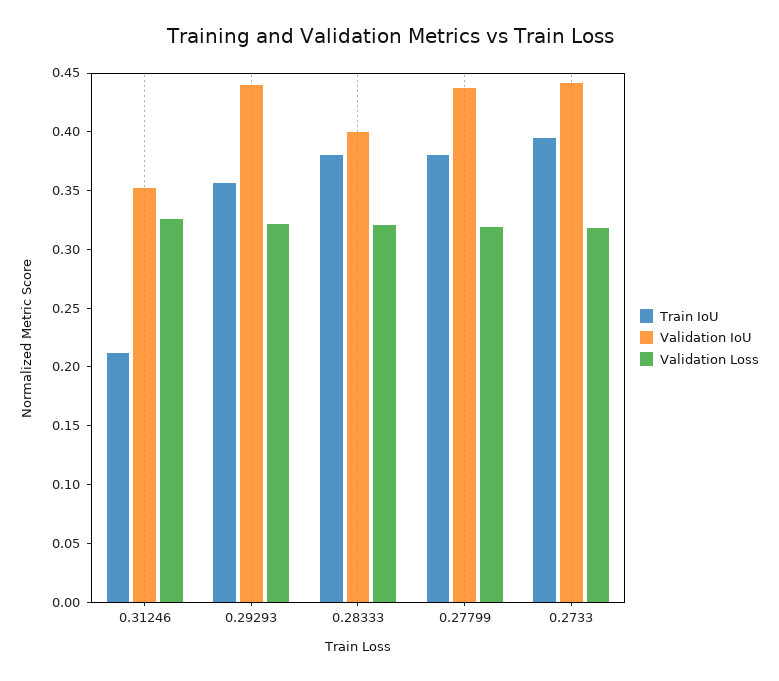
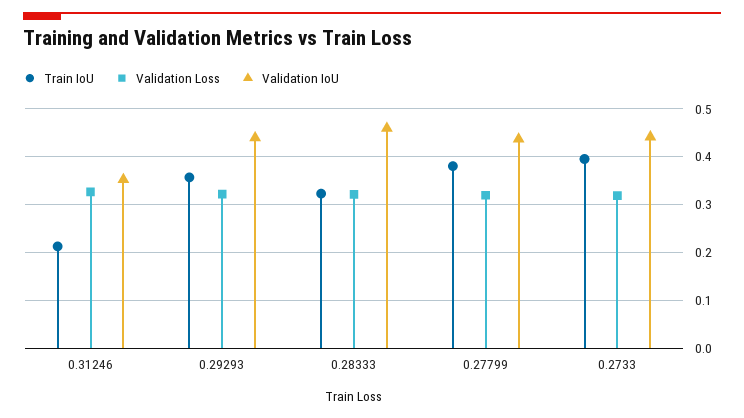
Train IoU, 0.28333: 0.38 -> 0.32
Validation IoU, 0.28333: 0.4 -> 0.46

